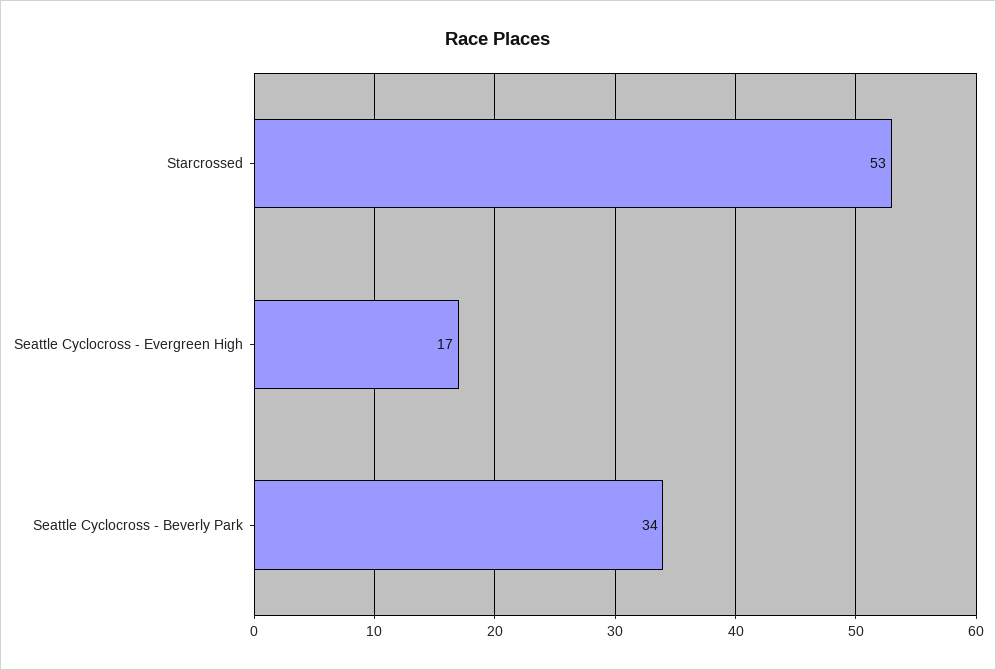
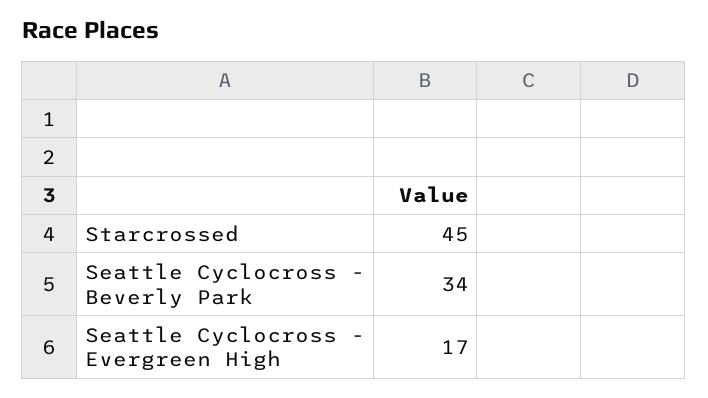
Starcrossed: 53 -> 45

